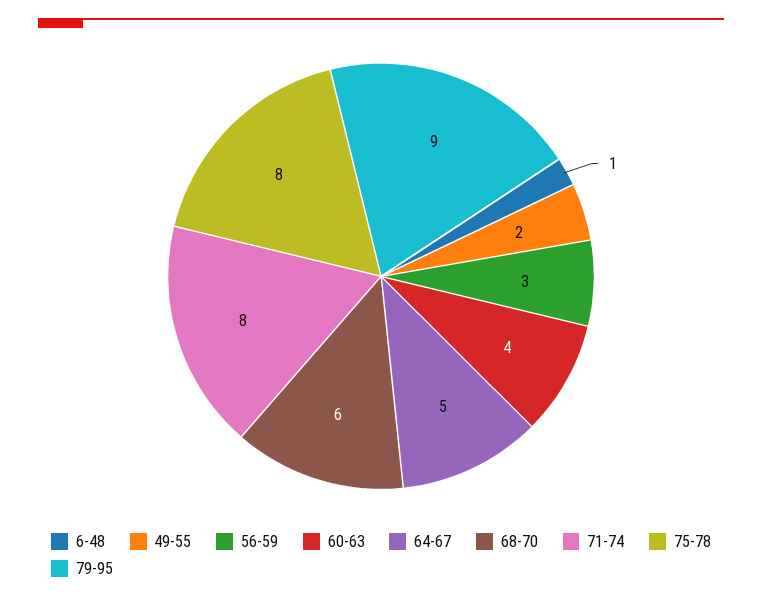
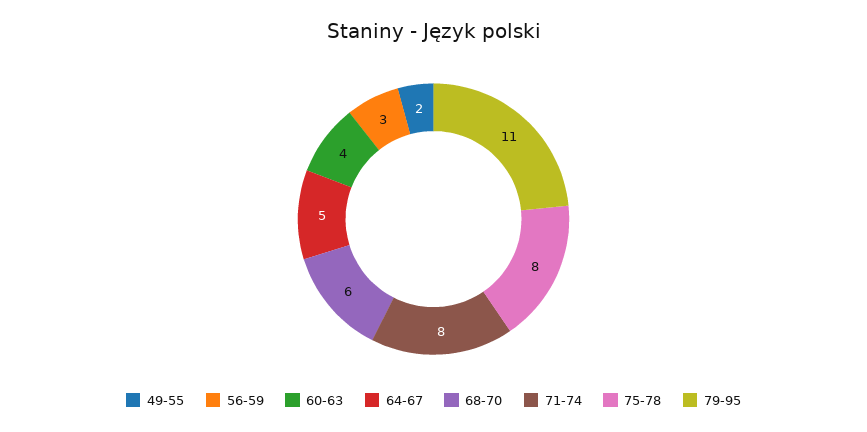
6-48: 1 -> none
79-95: 9 -> 11

